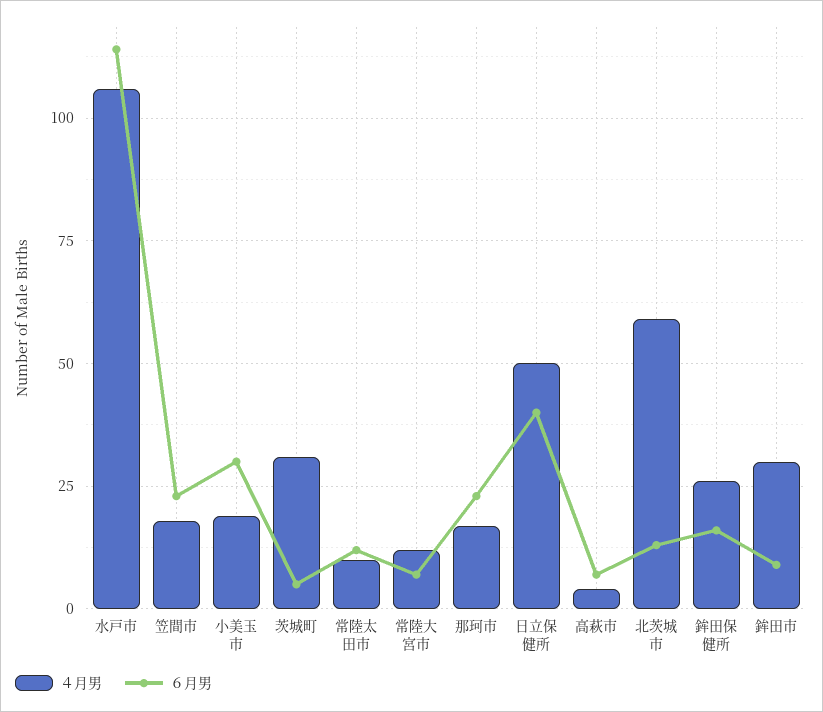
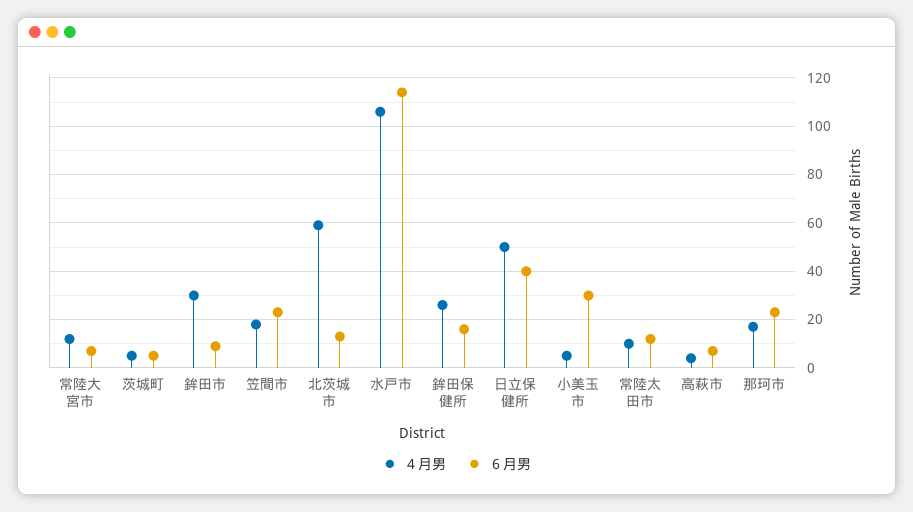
４月男, 小美玉市: 20 -> 5
４月男, 茨城町: 30 -> 5

